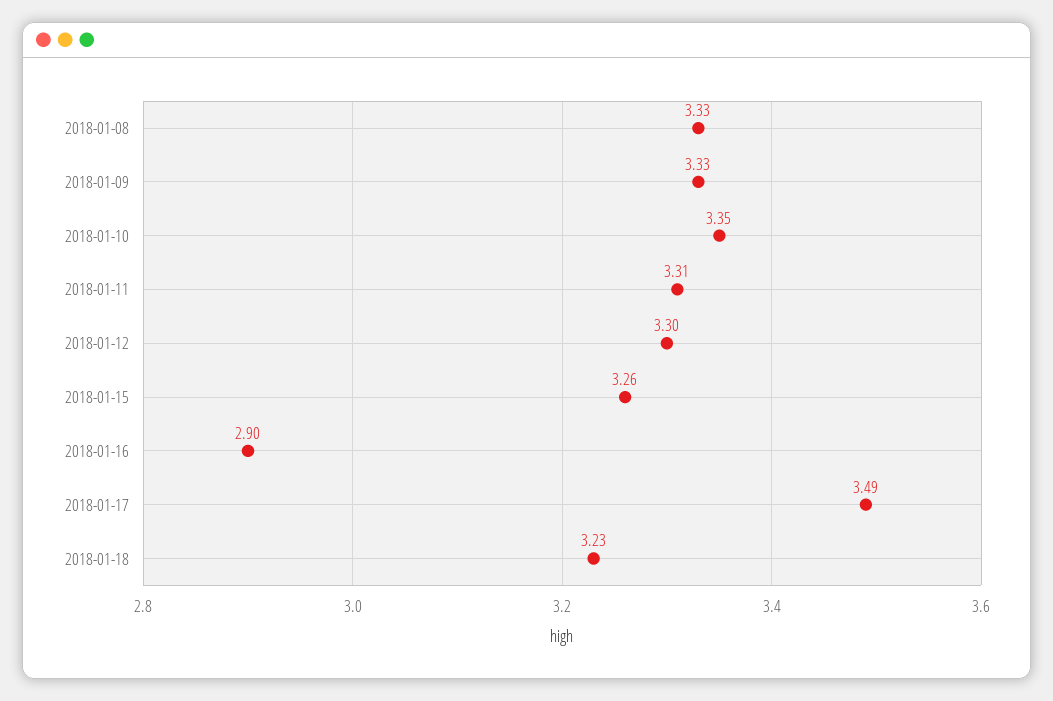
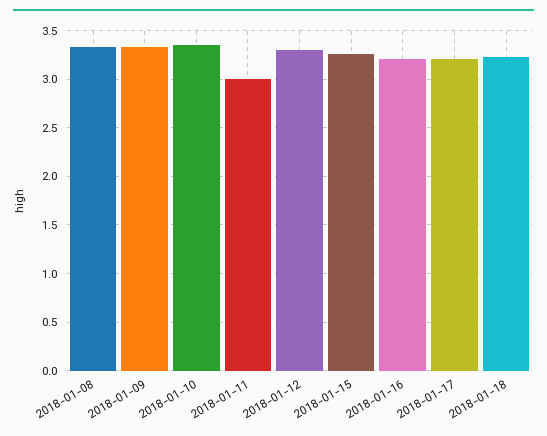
2018-01-11: 3.31 -> 3
2018-01-16: 2.9 -> 3.2
2018-01-17: 3.49 -> 3.2

